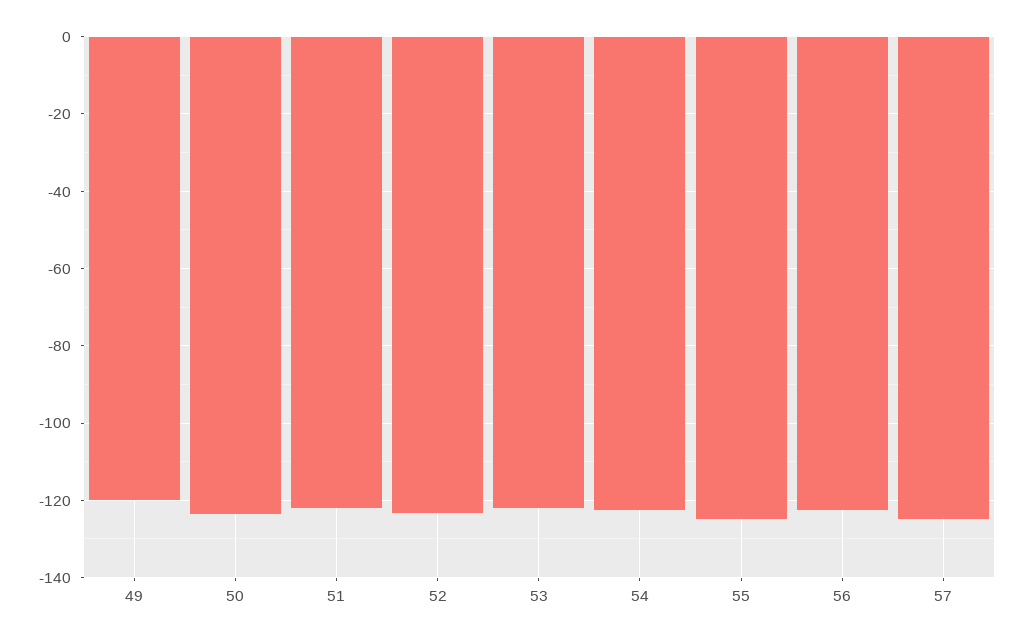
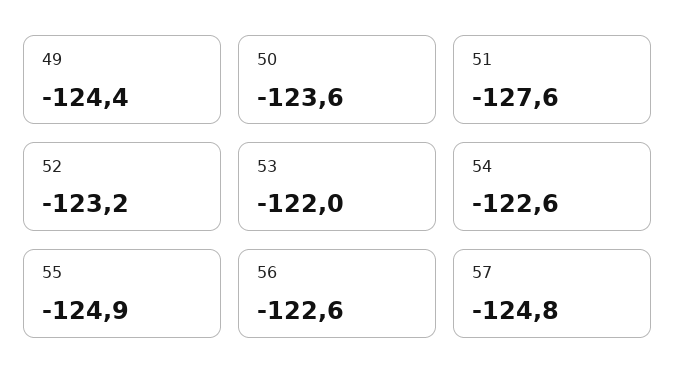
49: -120 -> -124.4
51: -122 -> -127.6

